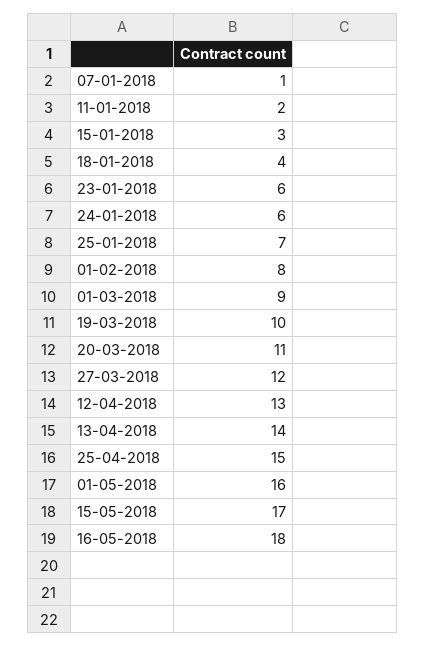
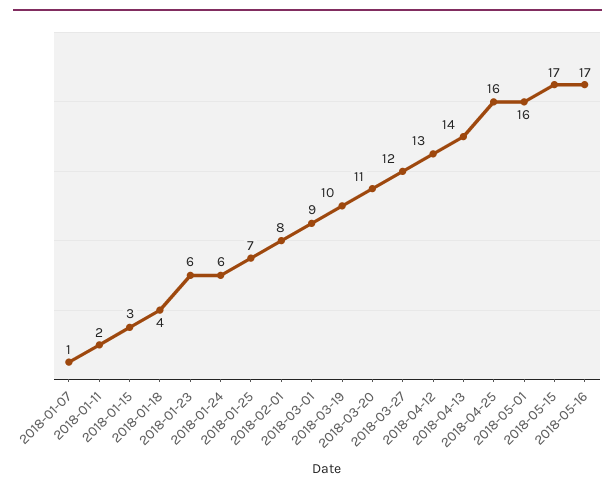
25-04-2018: 15 -> 16
16-05-2018: 18 -> 17

